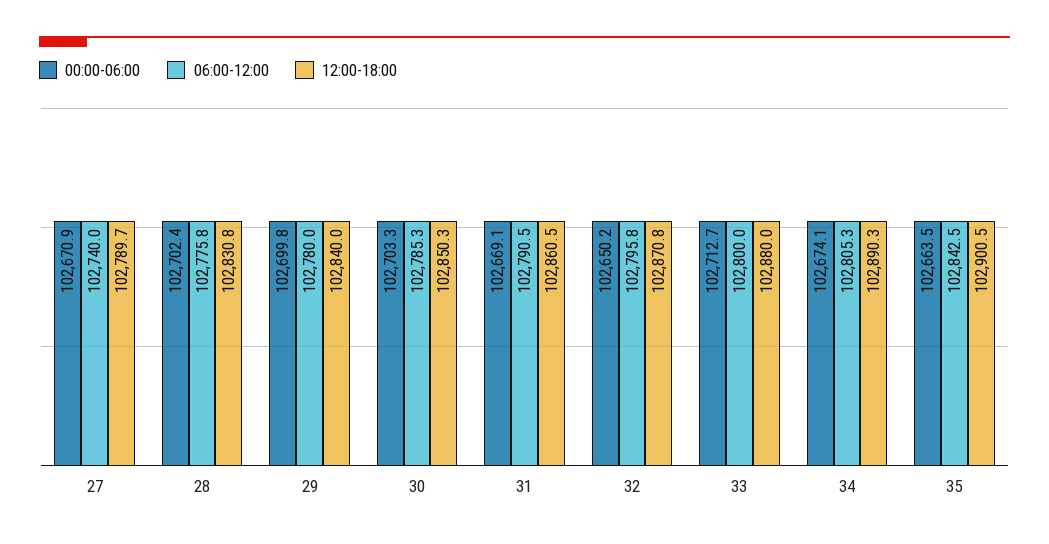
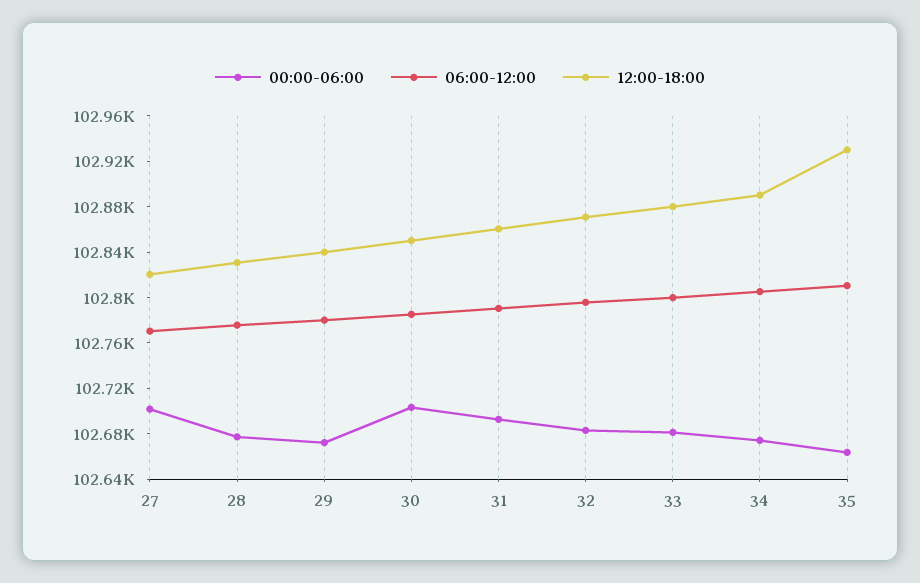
00:00-06:00, 27: 102670.9 -> 102700
06:00-12:00, 27: 102740 -> 102770
12:00-18:00, 27: 102789.7 -> 102820
00:00-06:00, 28: 102702.4 -> 102680
00:00-06:00, 29: 102699.8 -> 102670
00:00-06:00, 31: 102669.1 -> 102690
00:00-06:00, 32: 102650.2 -> 102680
00:00-06:00, 33: 102712.7 -> 102680
06:00-12:00, 35: 102842.5 -> 102810
12:00-18:00, 35: 102900.5 -> 102930

